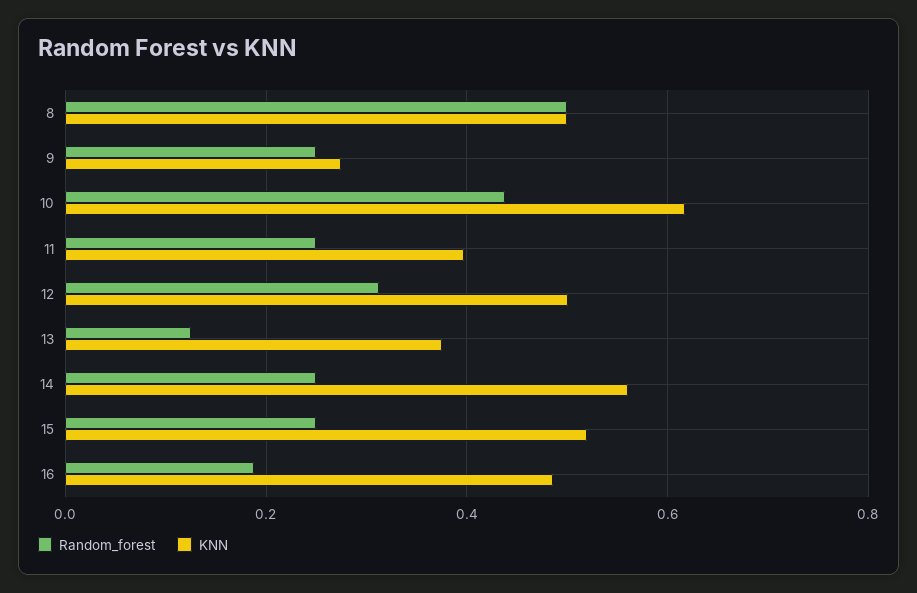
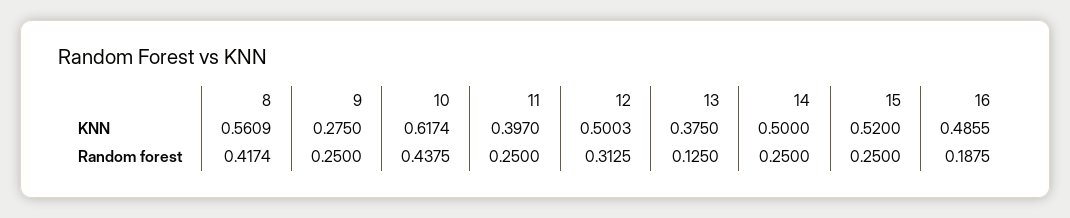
Random_forest, 8: 0.5 -> 0.4174
KNN, 8: 0.5 -> 0.5609
KNN, 14: 0.56 -> 0.5

